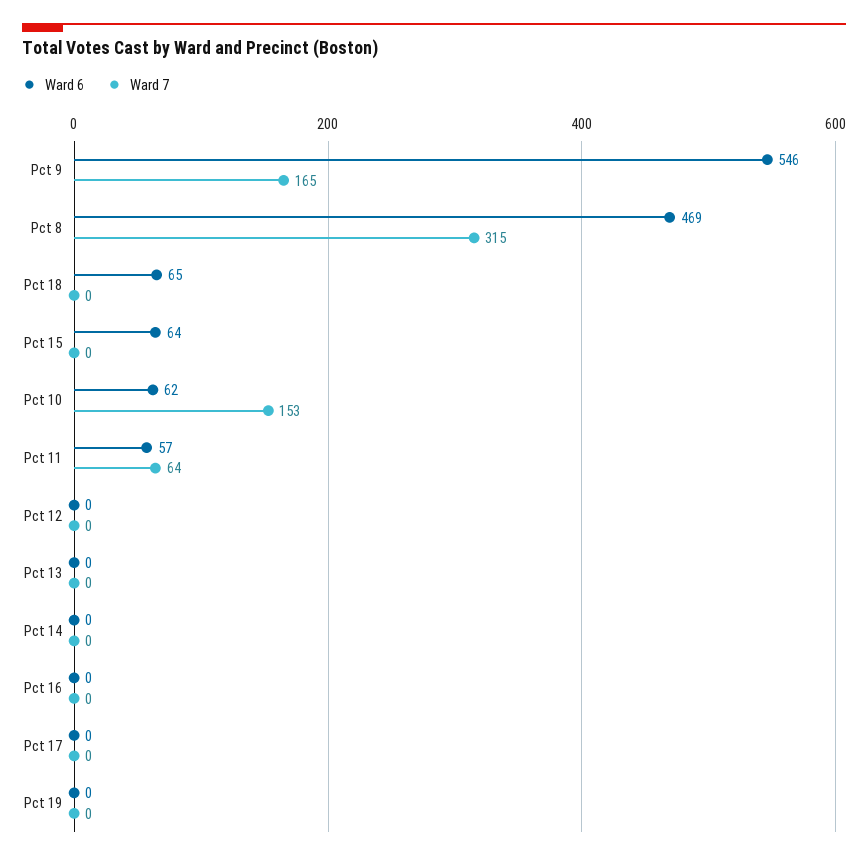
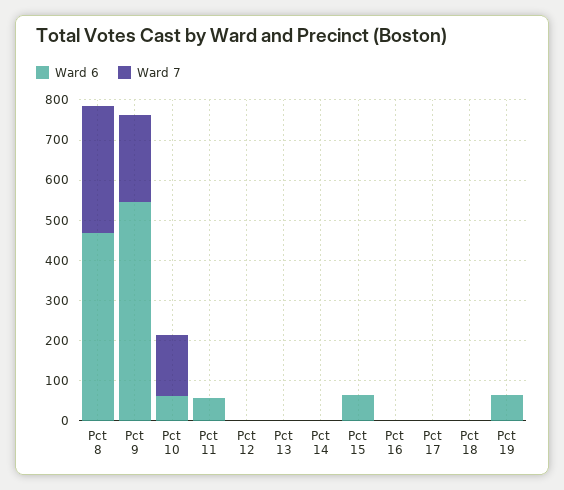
Ward 7, Pct 9: 165 -> 220
Ward 6, Pct 18: 65 -> 0
Ward 7, Pct 11: 64 -> 0
Ward 6, Pct 19: 0 -> 60

